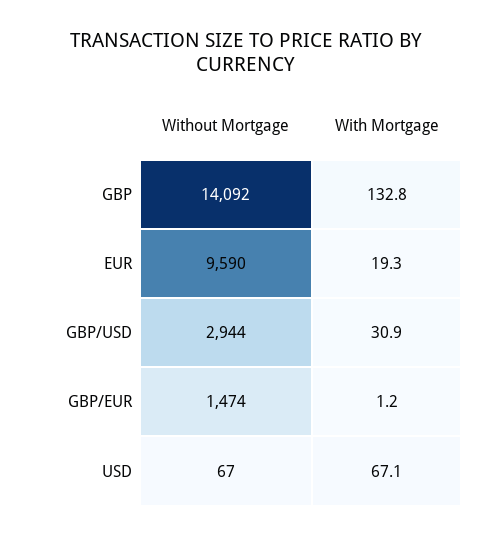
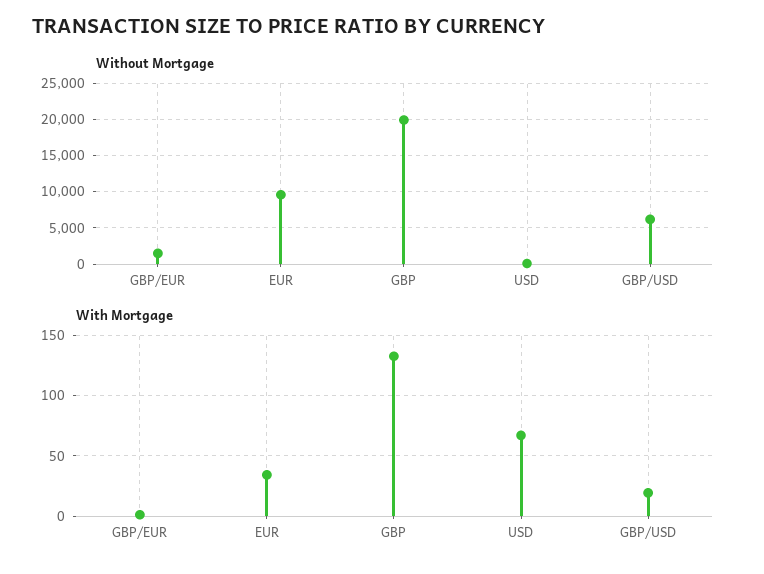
Without Mortgage, GBP: 14092 -> 20000
With Mortgage, EUR: 19.3 -> 35
Without Mortgage, GBP/USD: 2944 -> 6000
With Mortgage, GBP/USD: 30.9 -> 20

